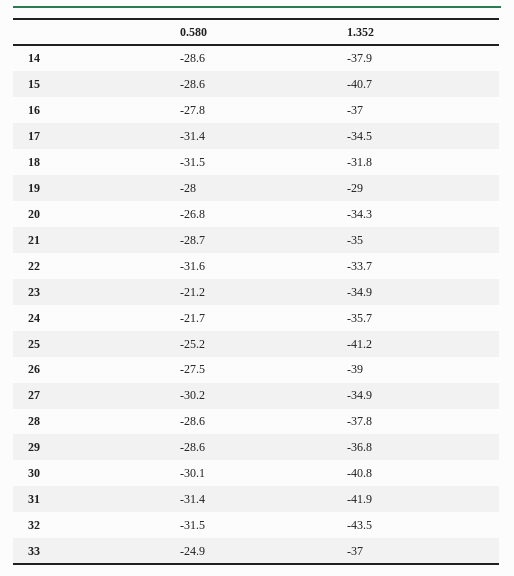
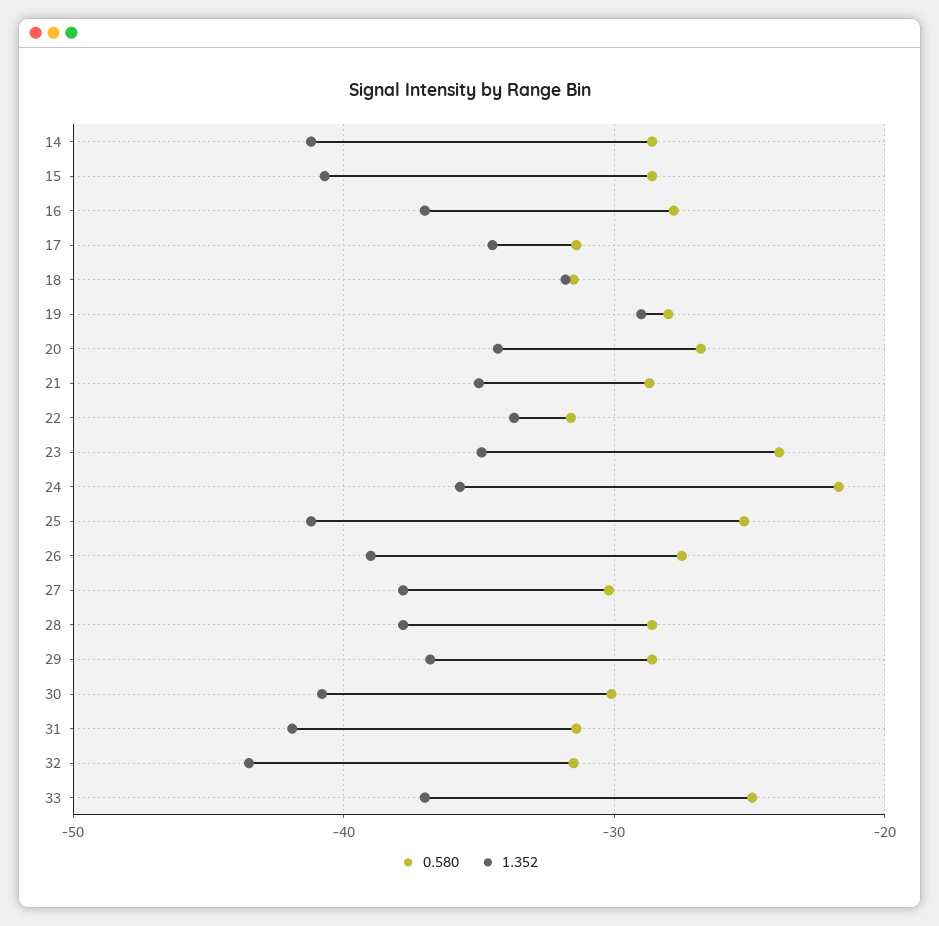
1.352, 14: -37.9 -> -41
0.580, 23: -21.2 -> -24
1.352, 27: -34.9 -> -38

